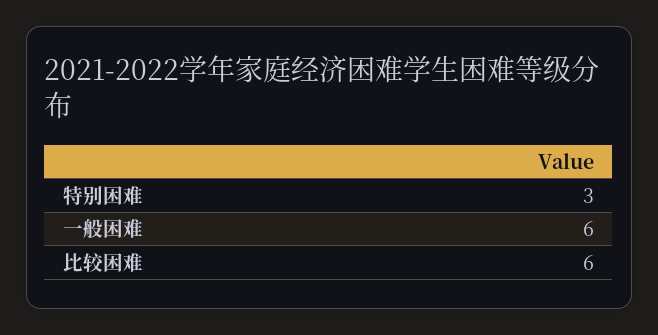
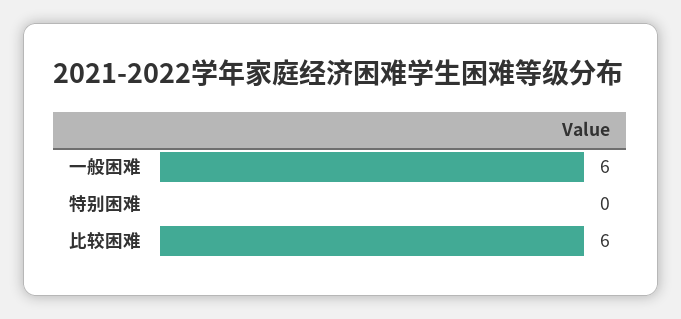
特别困难: 3 -> 0

